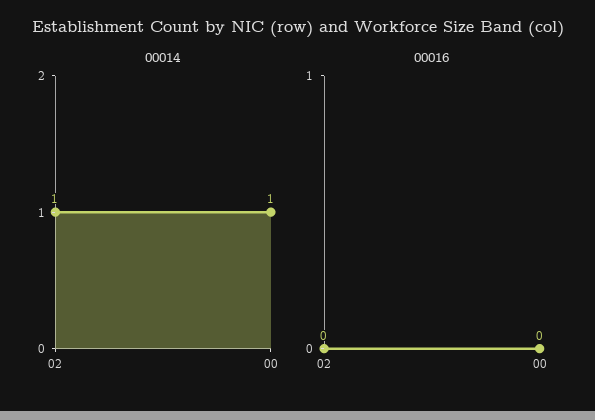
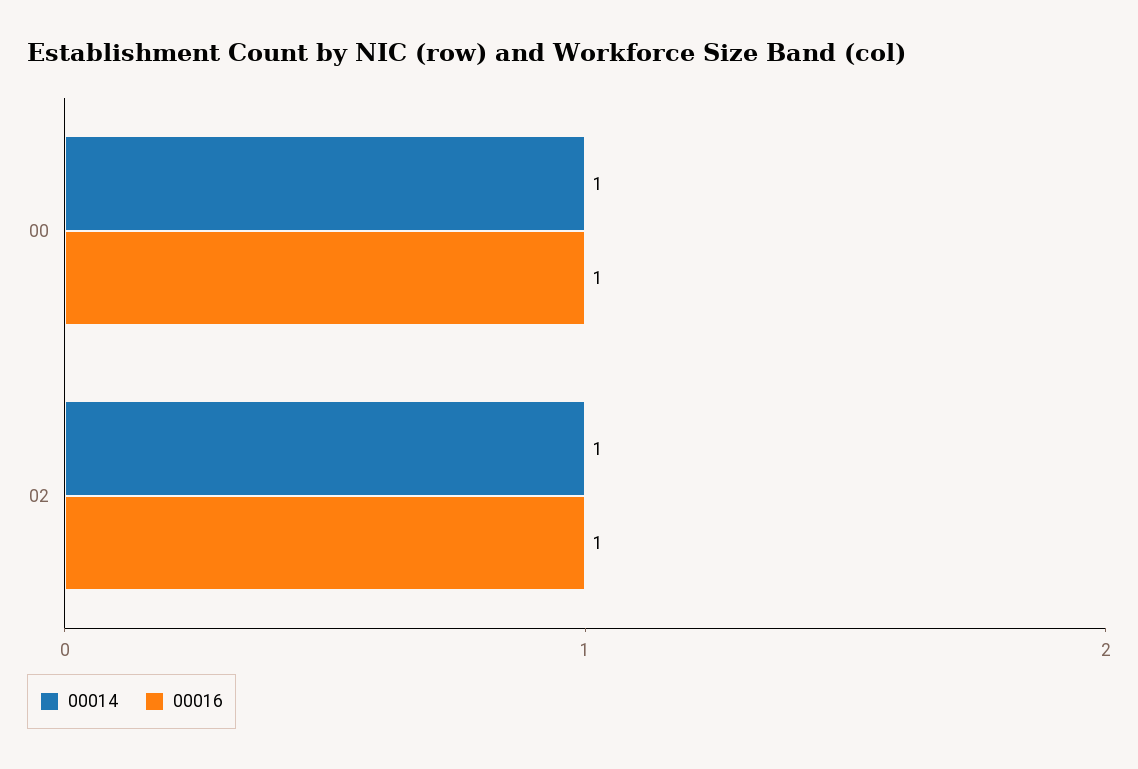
00016, 02: 0 -> 1
00016, 00: 0 -> 1

